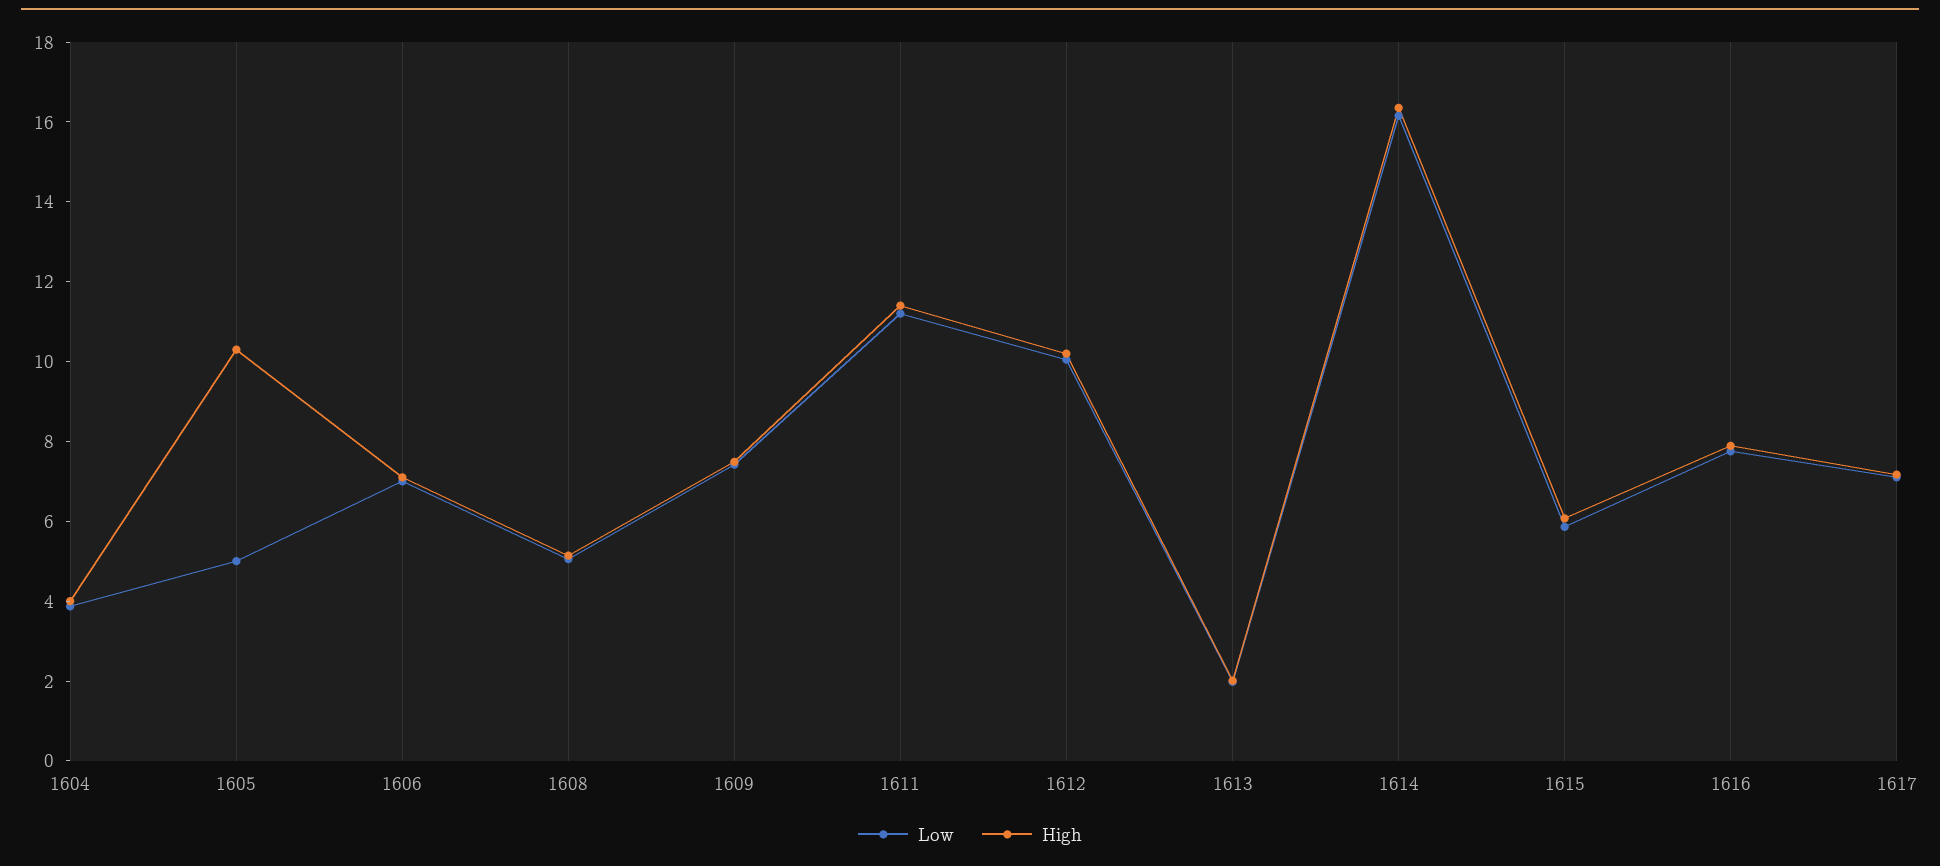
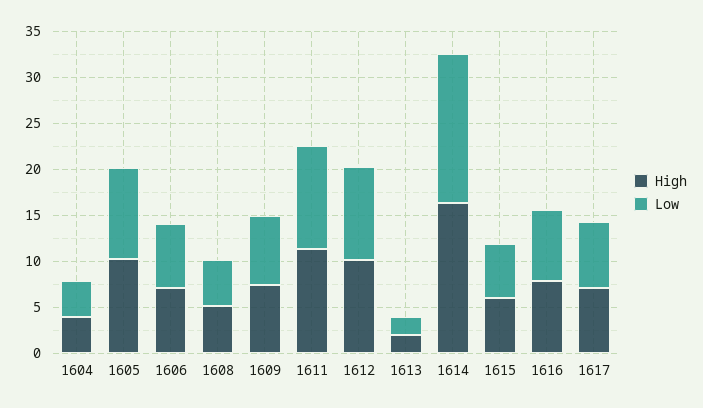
Low, 1605: 5 -> 10

